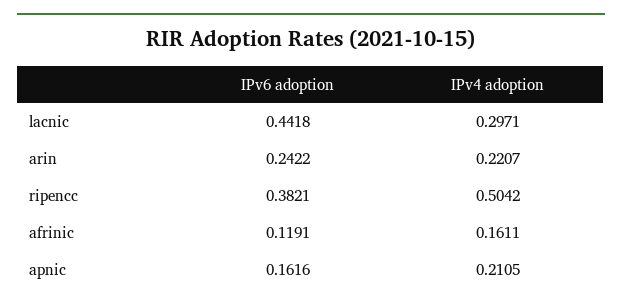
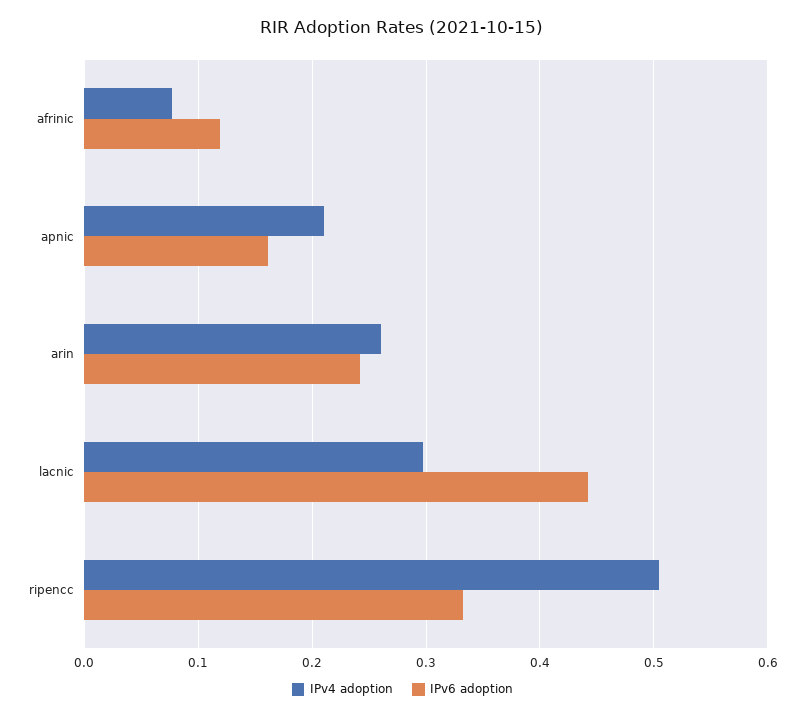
IPv4 adoption, arin: 0.2207 -> 0.26
IPv6 adoption, ripencc: 0.3821 -> 0.33
IPv4 adoption, afrinic: 0.1611 -> 0.08

